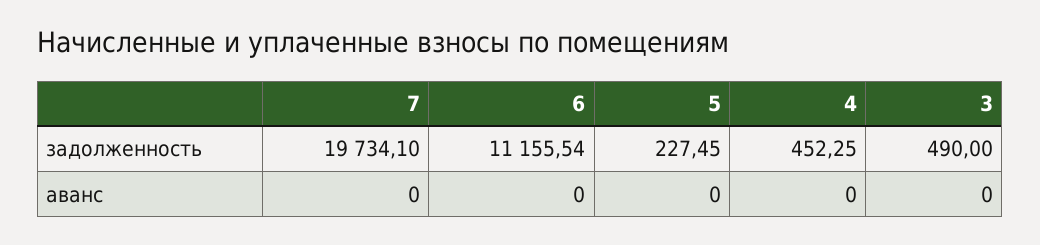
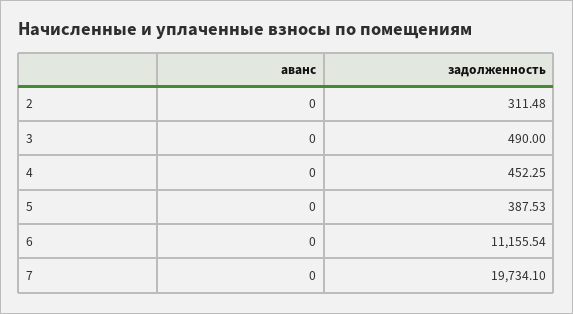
5, задолженность: 227.45 -> 387.53
2, аванс: none -> 0
2, задолженность: none -> 311.48

